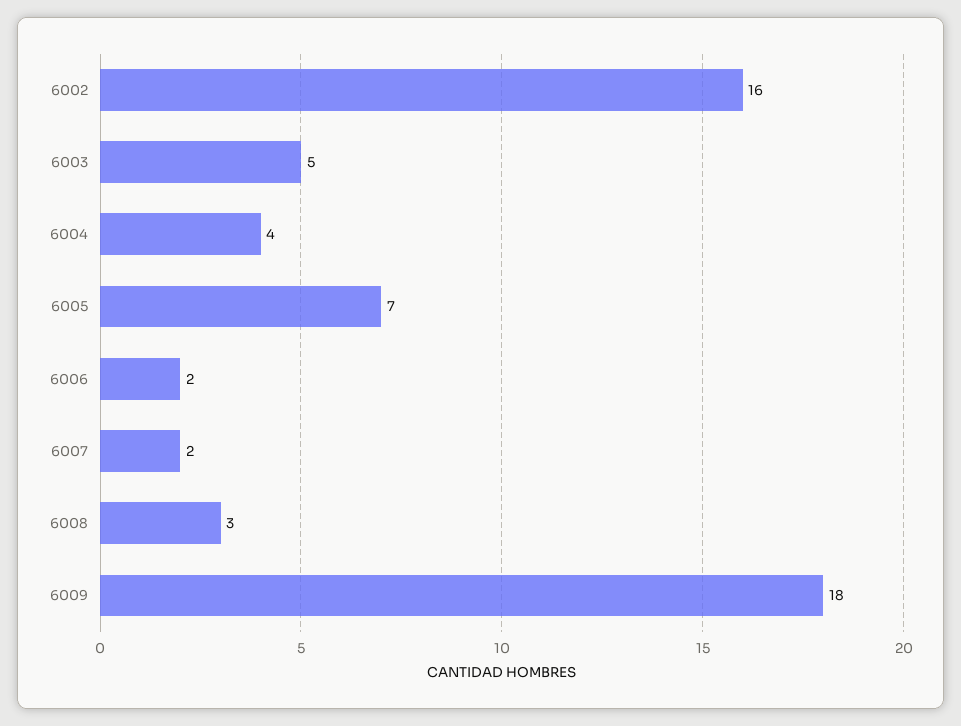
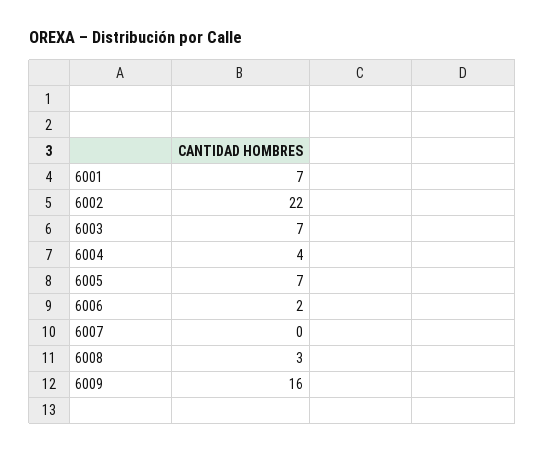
6002: 16 -> 22
6003: 5 -> 7
6007: 2 -> 0
6009: 18 -> 16
6001: none -> 7

